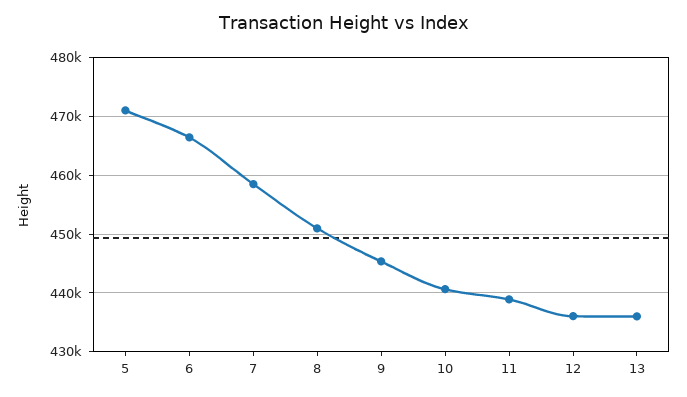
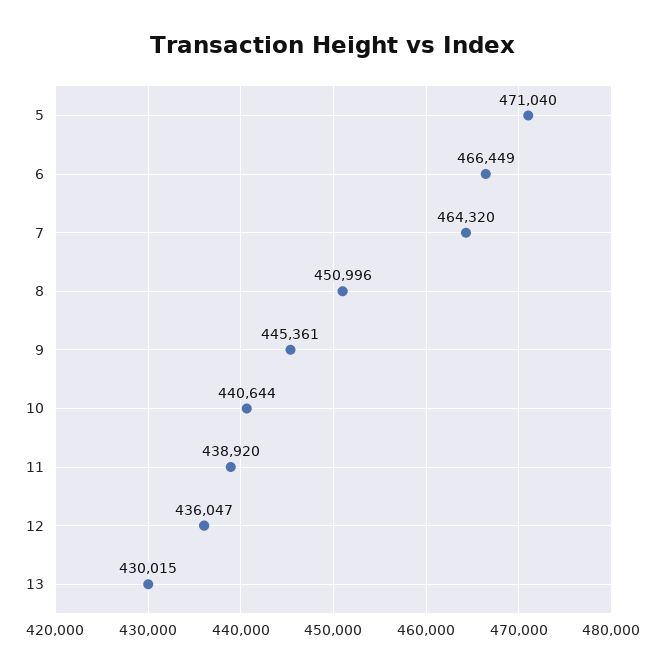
7: 458000 -> 464320
13: 436000 -> 430015

